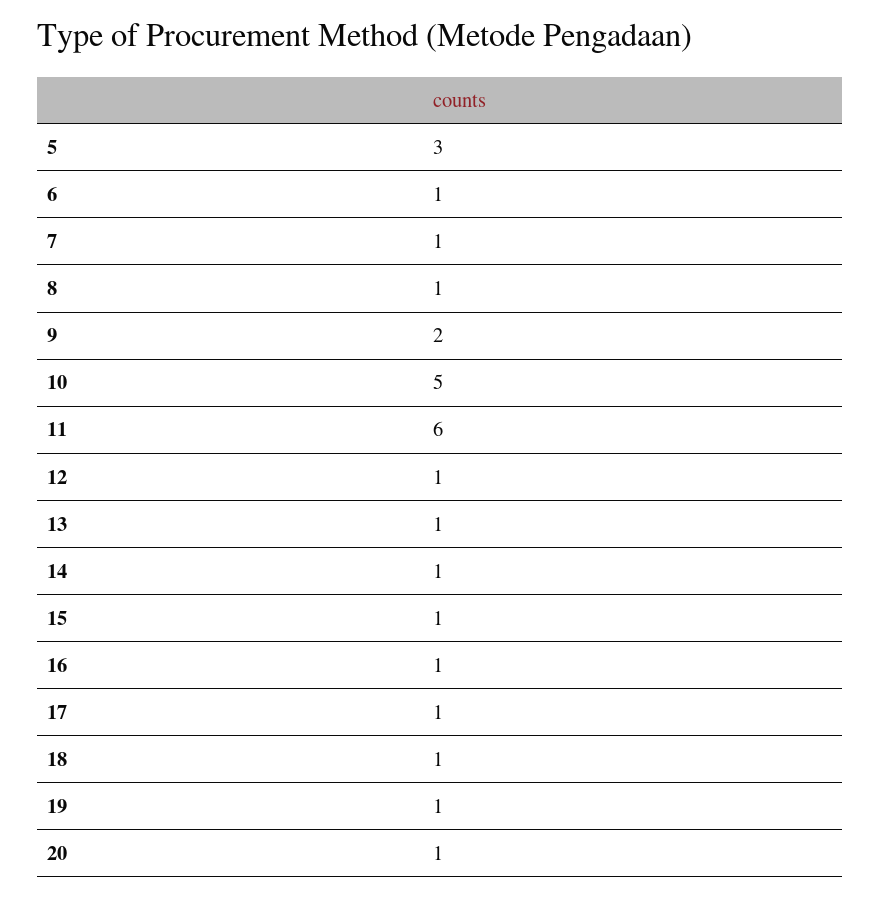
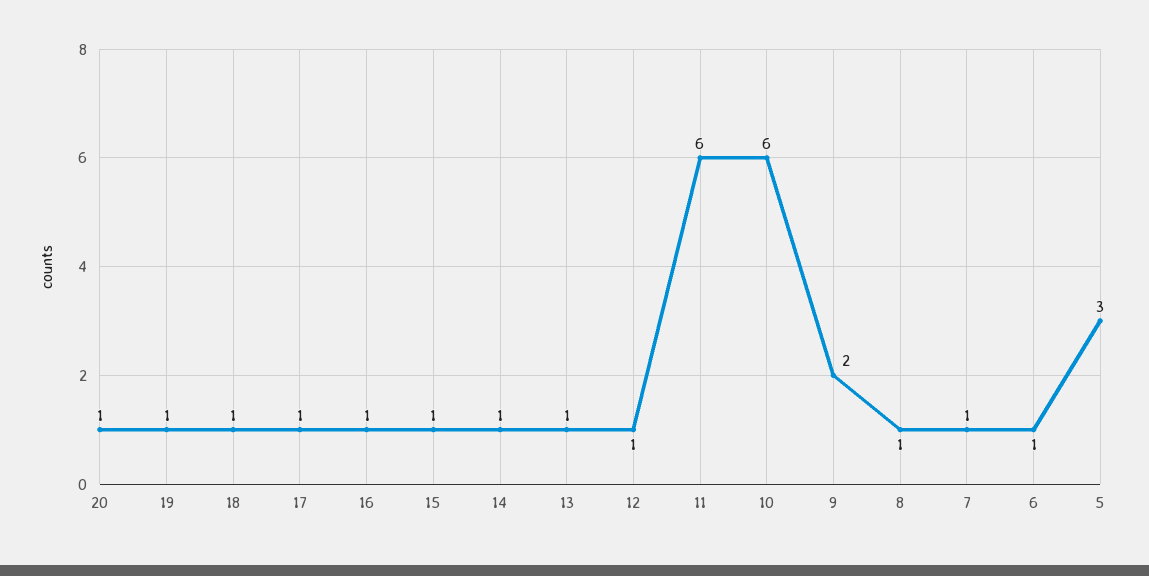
10: 5 -> 6

